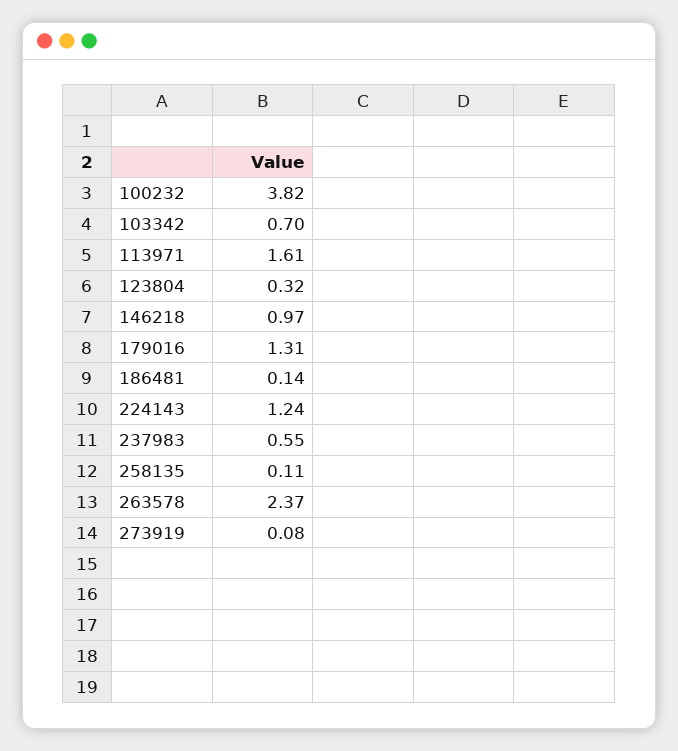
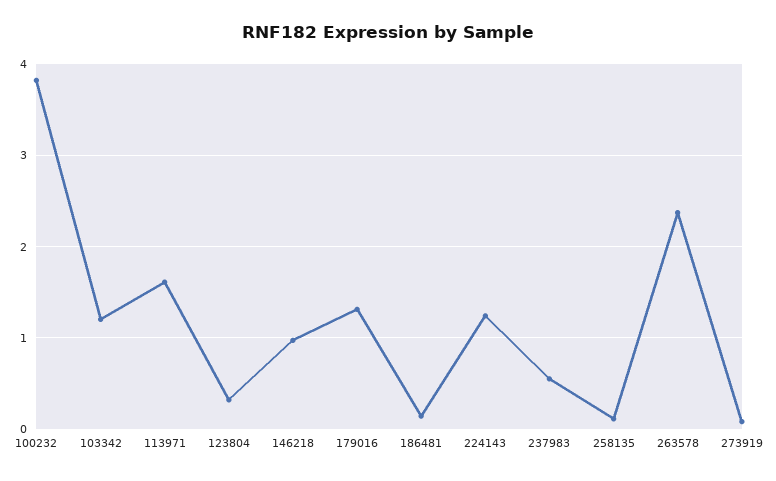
103342: 0.7 -> 1.2

